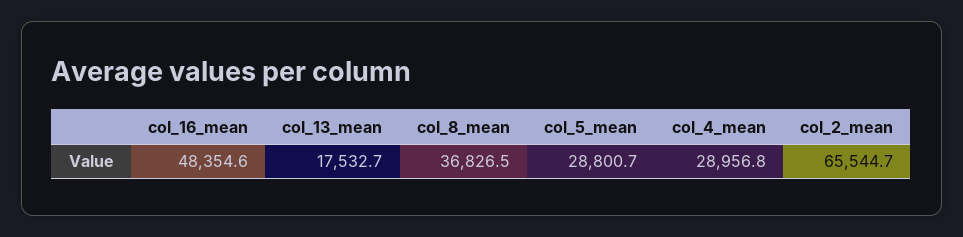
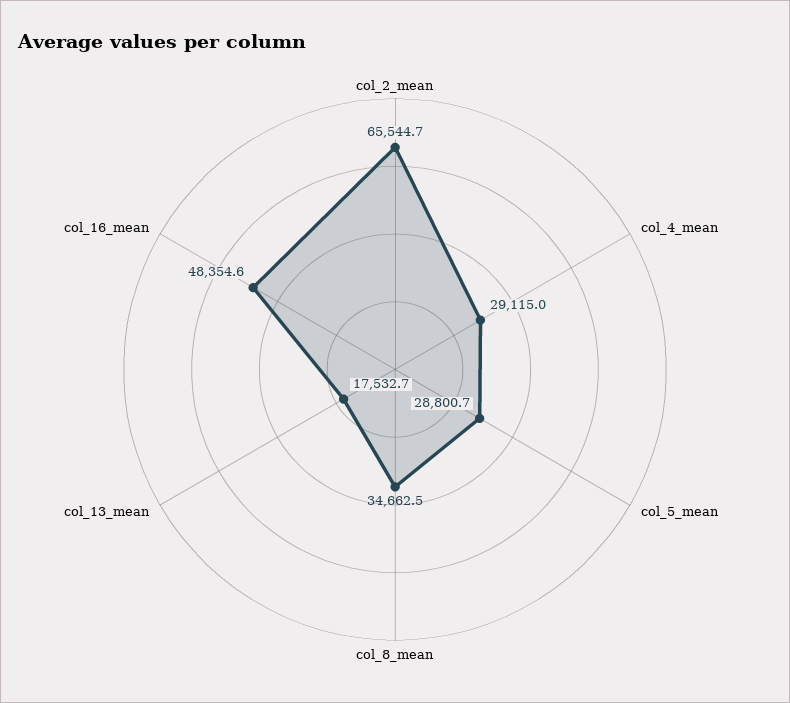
col_8_mean: 36826.5 -> 34662.5
col_4_mean: 28956.8 -> 29115

